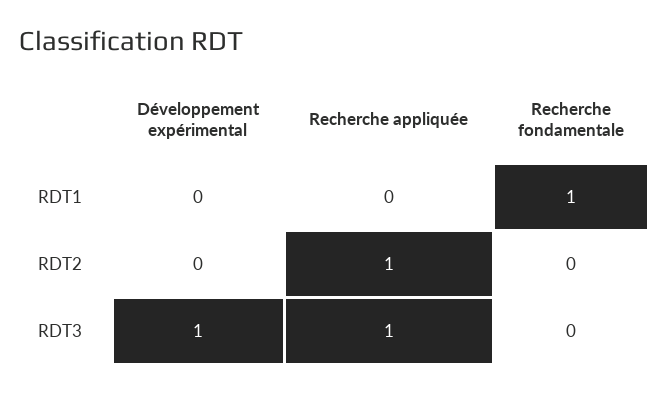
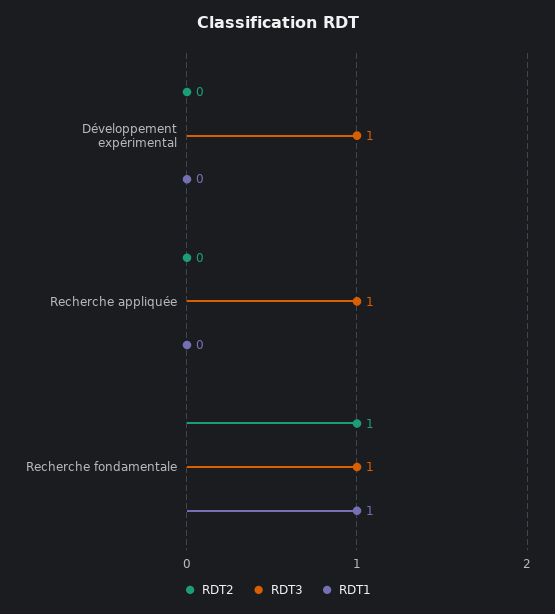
RDT2, Recherche appliquée: 1 -> 0
RDT2, Recherche fondamentale: 0 -> 1
RDT3, Recherche fondamentale: 0 -> 1

